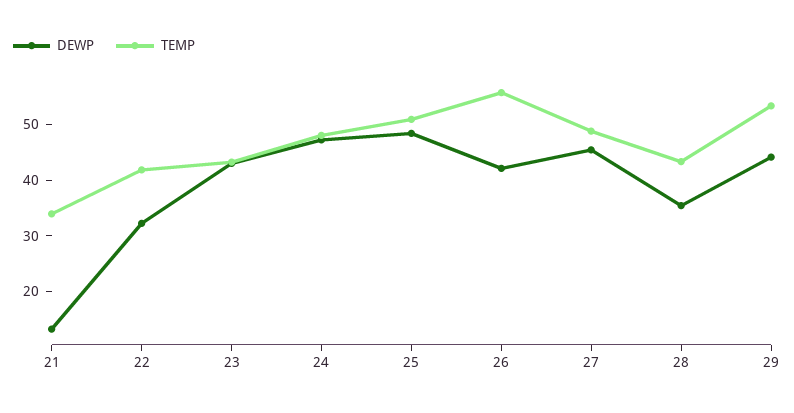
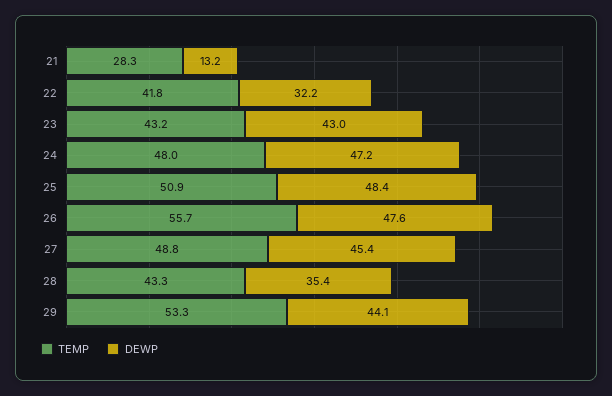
TEMP, 21: 34 -> 28.3
DEWP, 26: 42 -> 47.6

